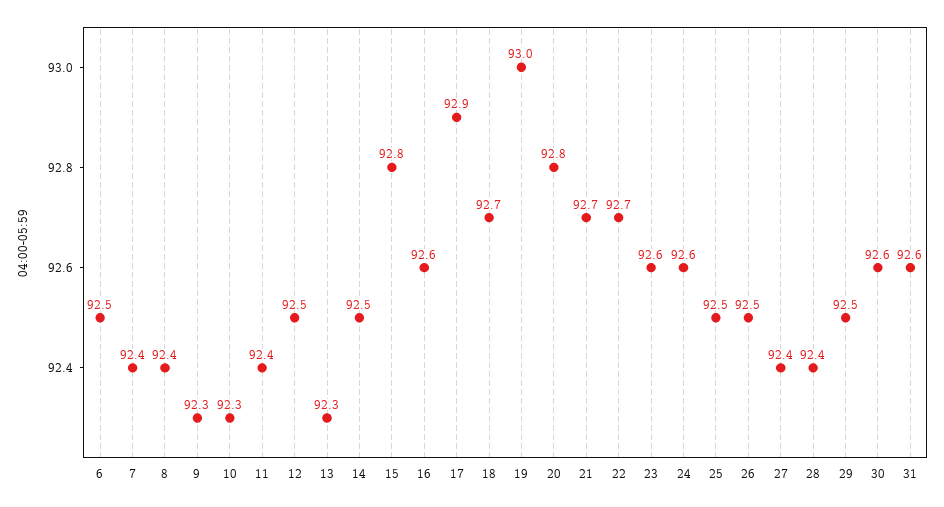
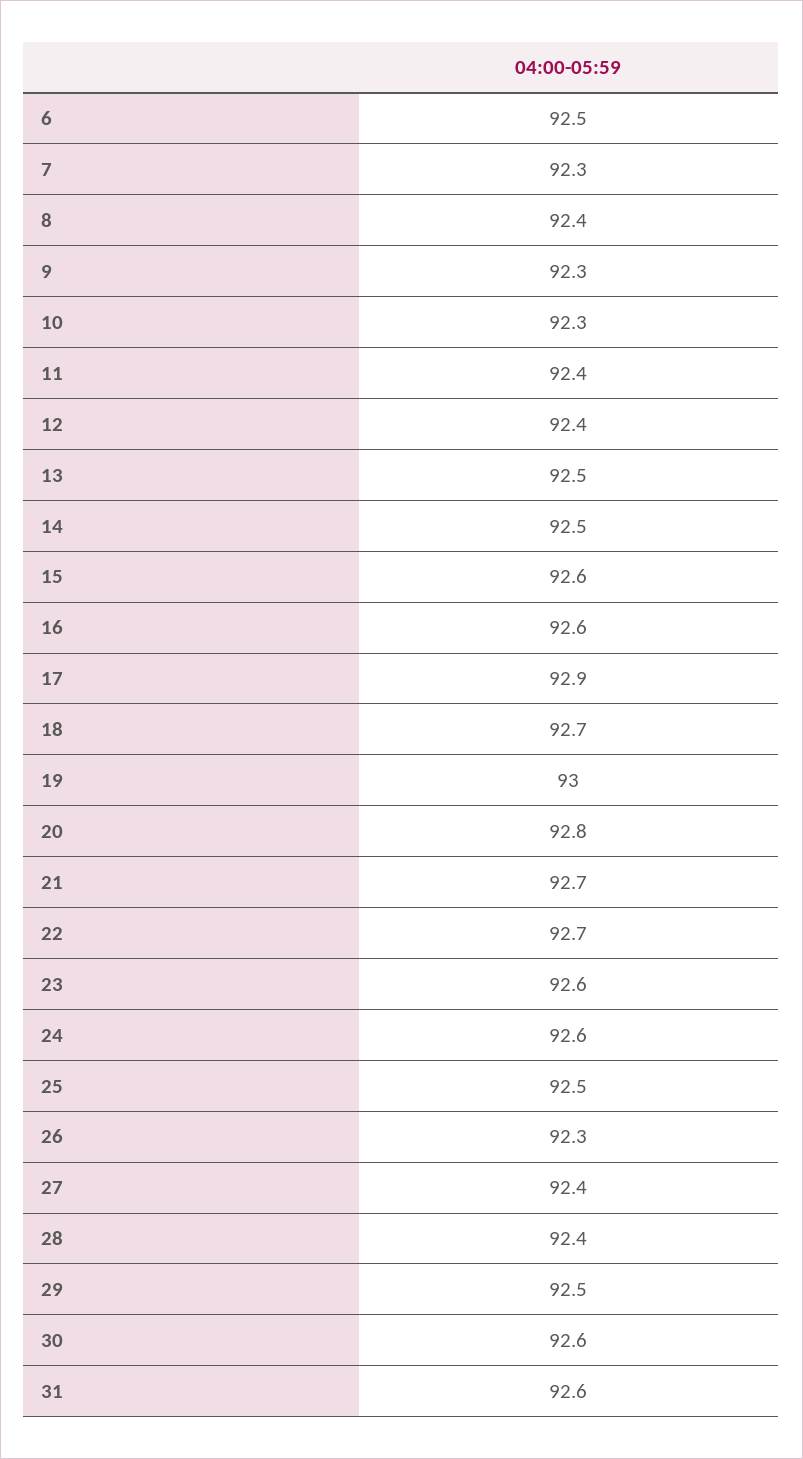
7: 92.4 -> 92.3
12: 92.5 -> 92.4
13: 92.3 -> 92.5
15: 92.8 -> 92.6
26: 92.5 -> 92.3

